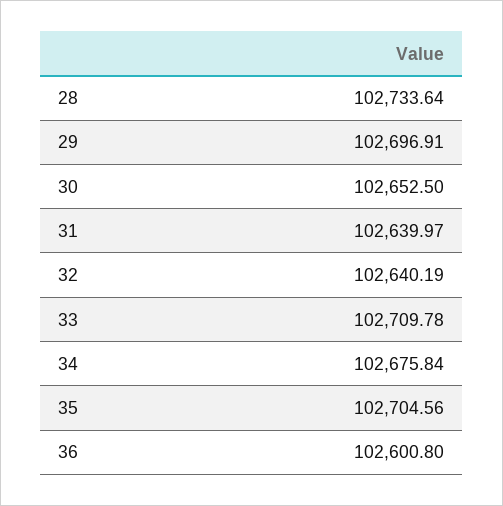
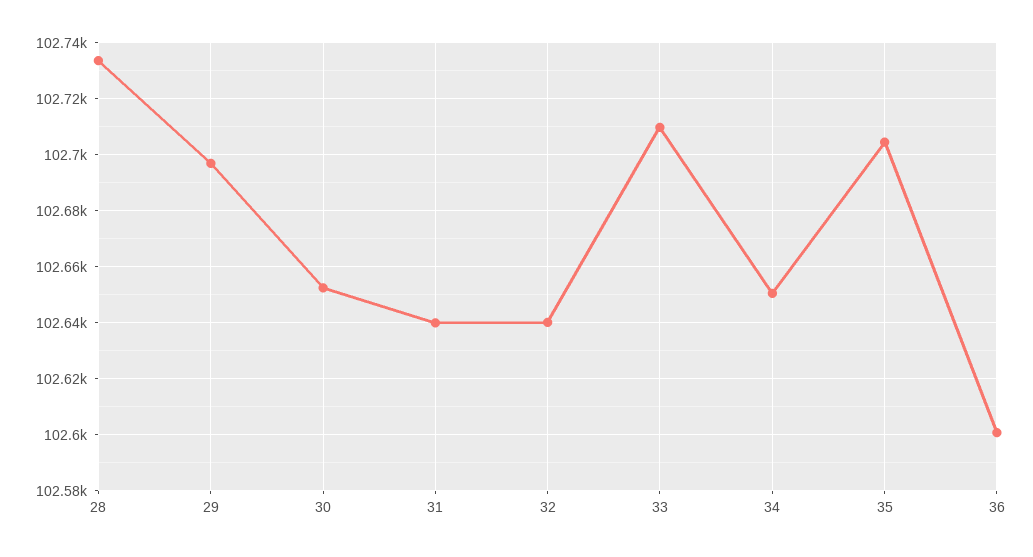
34: 102675.84 -> 102650

